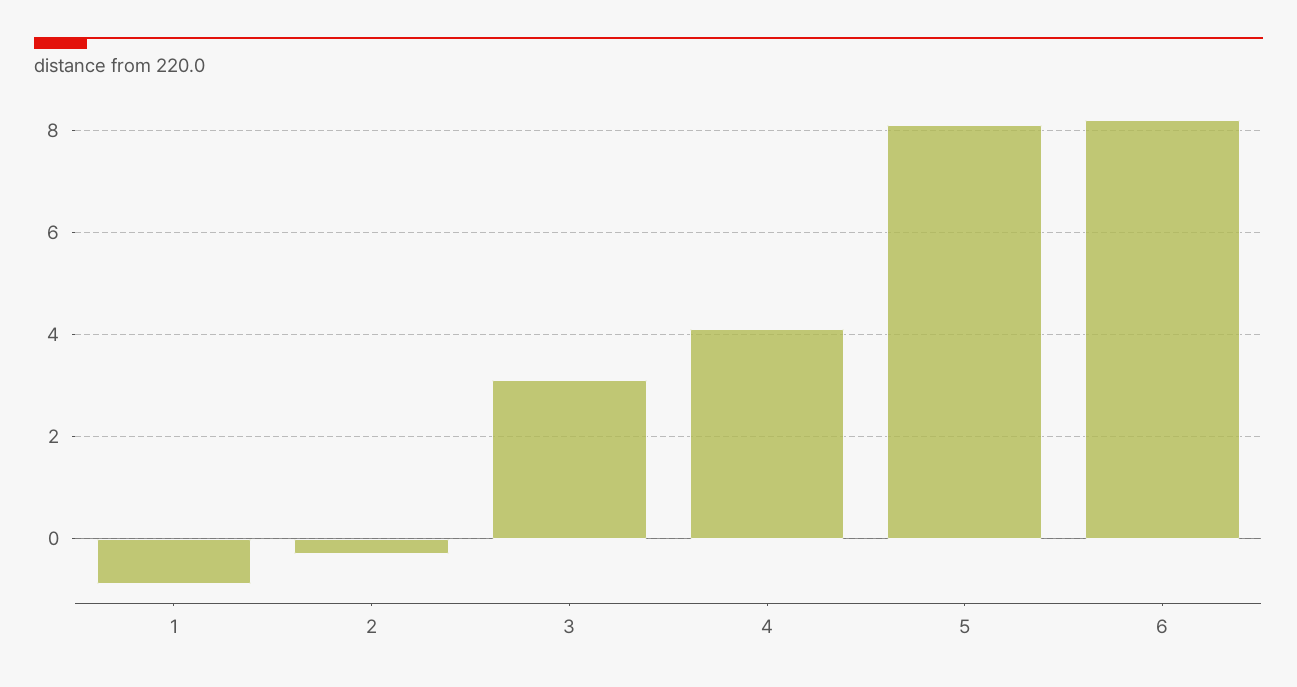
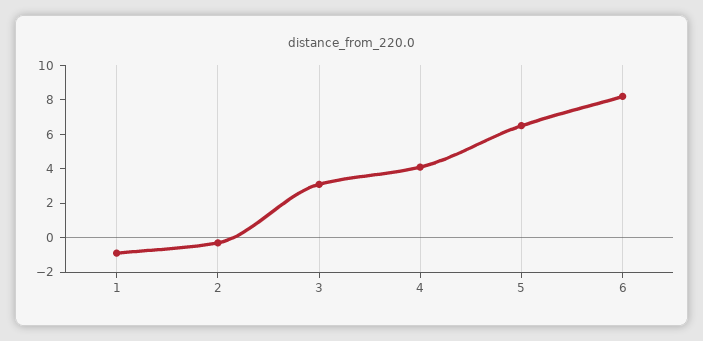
5: 8 -> 6.5

